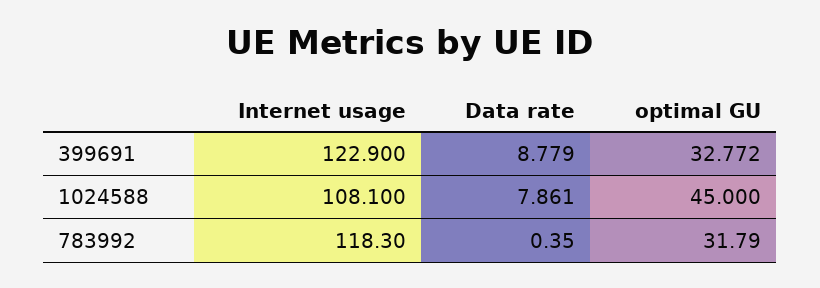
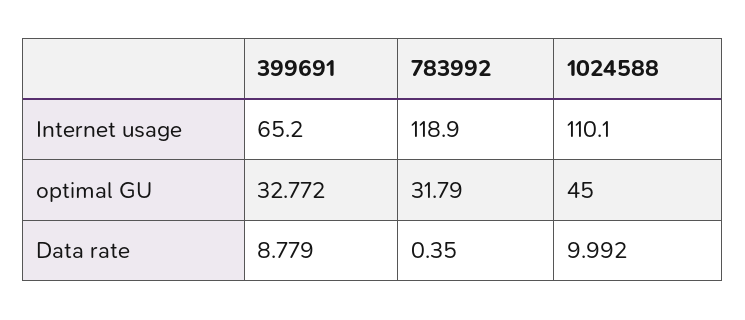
Internet usage, 399691: 122.9 -> 65.2
Internet usage, 1024588: 108.1 -> 110.1
Data rate, 1024588: 7.861 -> 9.992
Internet usage, 783992: 118.3 -> 118.9

